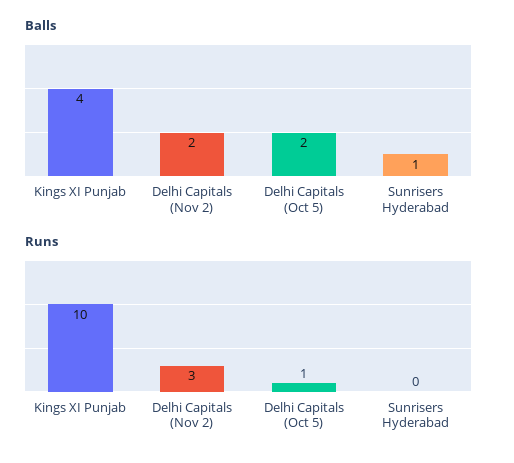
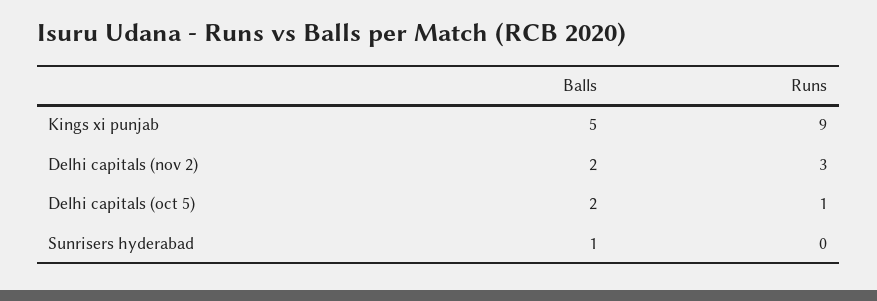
Balls, Kings XI Punjab: 4 -> 5
Runs, Kings XI Punjab: 10 -> 9

